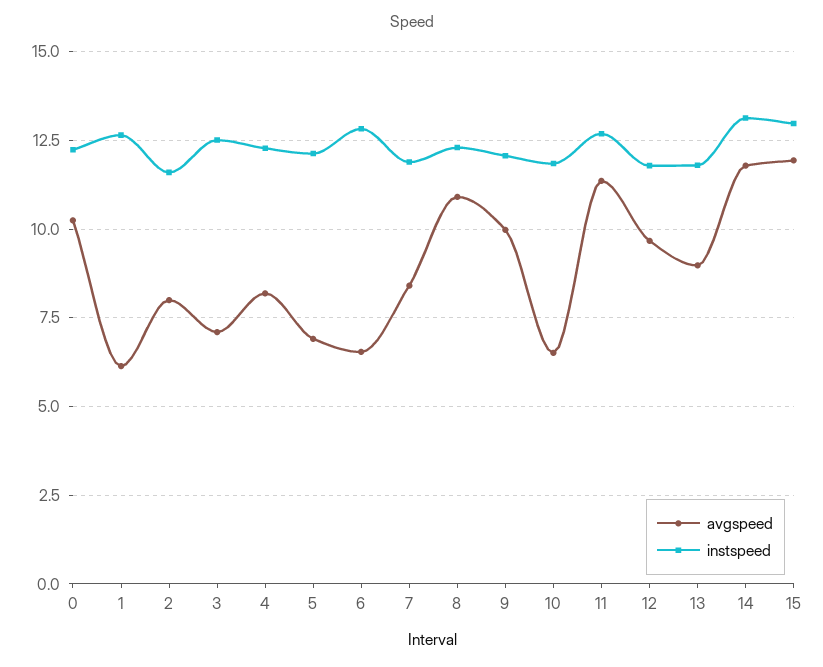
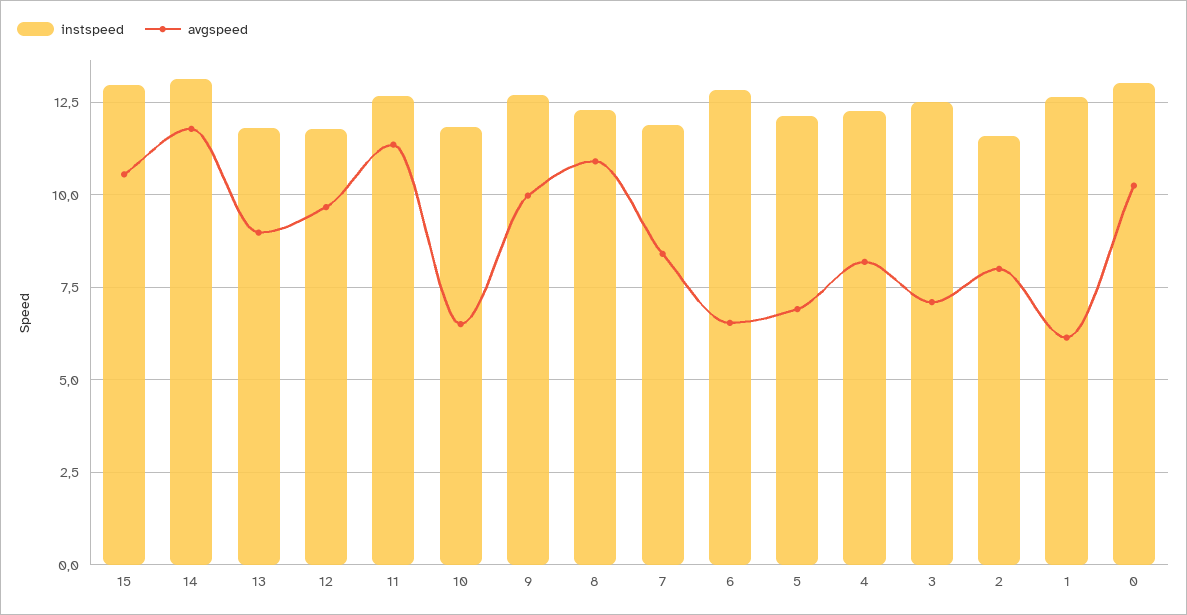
instspeed, 0: 12.25 -> 13
instspeed, 9: 12 -> 12.75
avgspeed, 15: 12 -> 10.5

